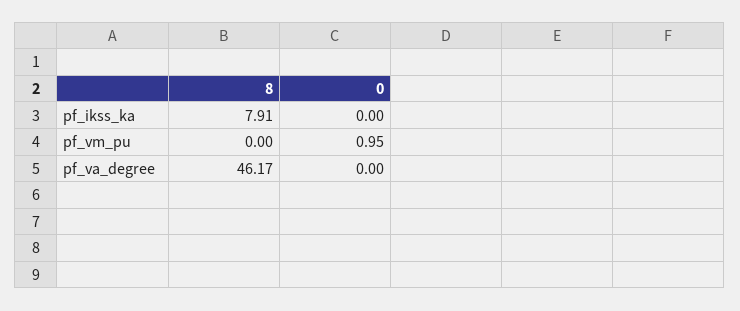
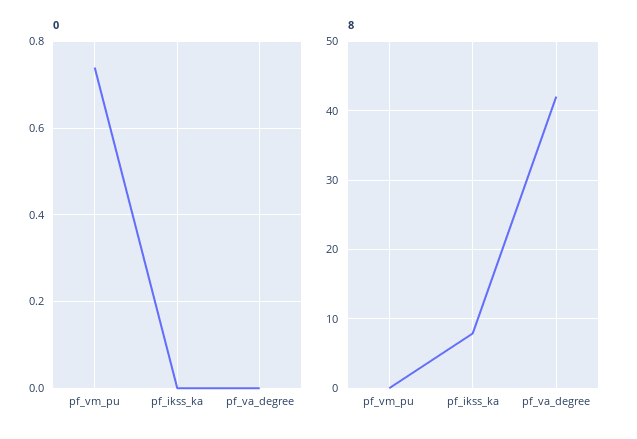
0, pf_vm_pu: 0.95 -> 0.75
8, pf_va_degree: 46.17 -> 42

